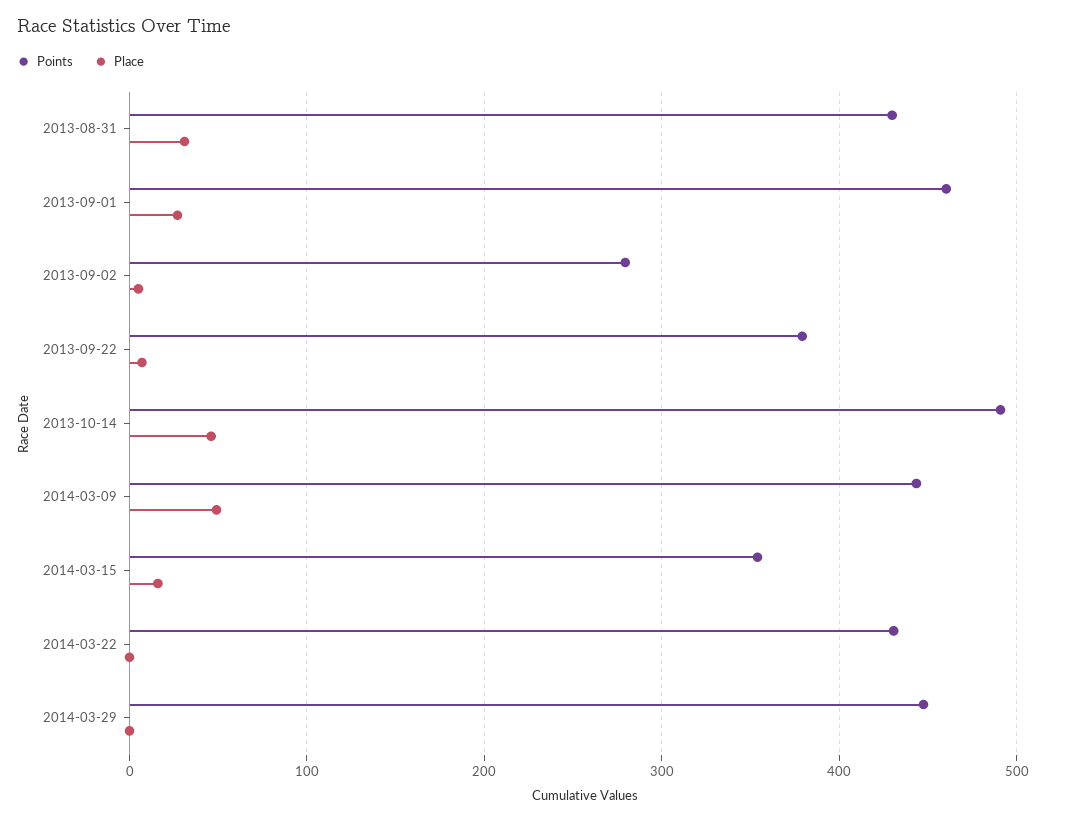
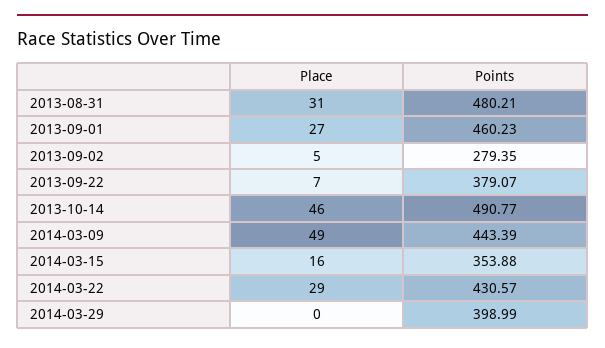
Points, 2013-08-31: 430 -> 480.21
Place, 2014-03-22: 0 -> 29
Points, 2014-03-29: 450 -> 398.99

